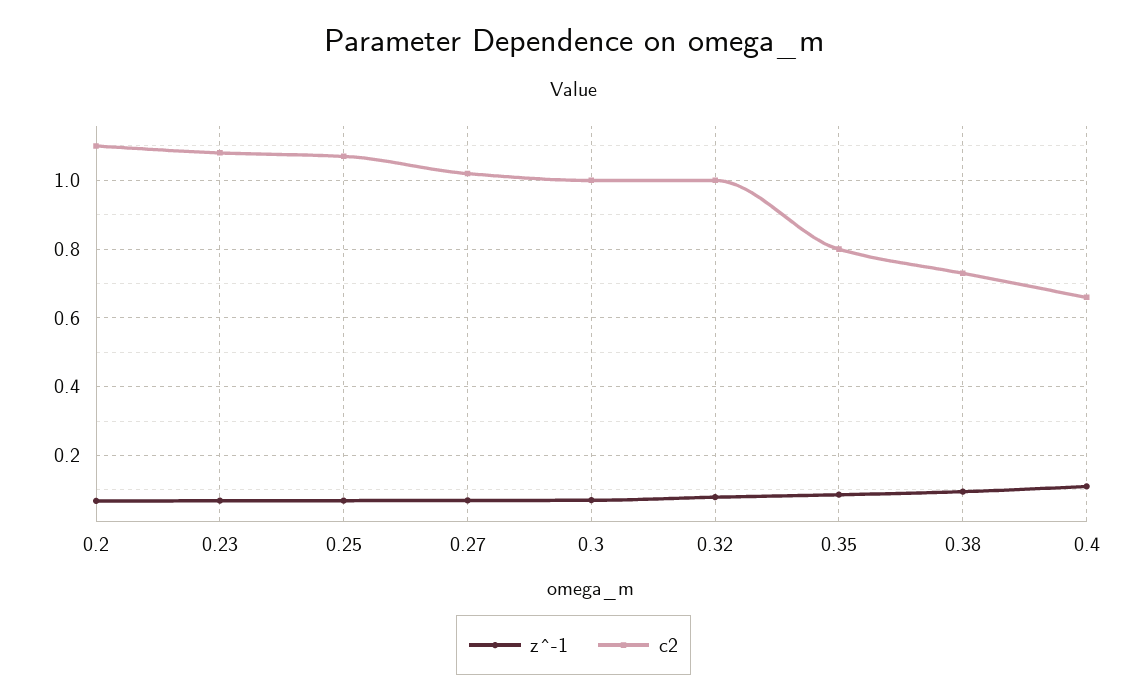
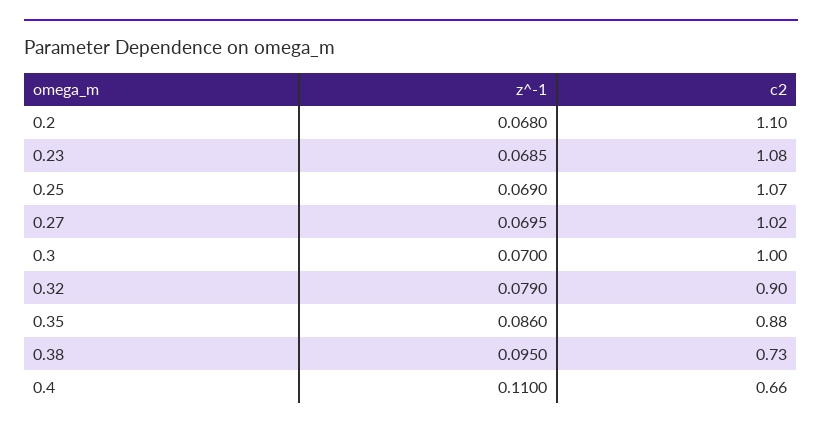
c2, 0.32: 1 -> 0.9
c2, 0.35: 0.8 -> 0.88

